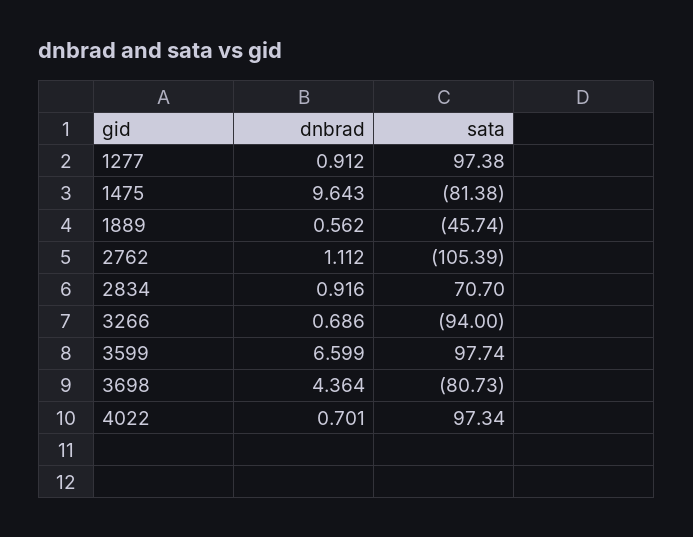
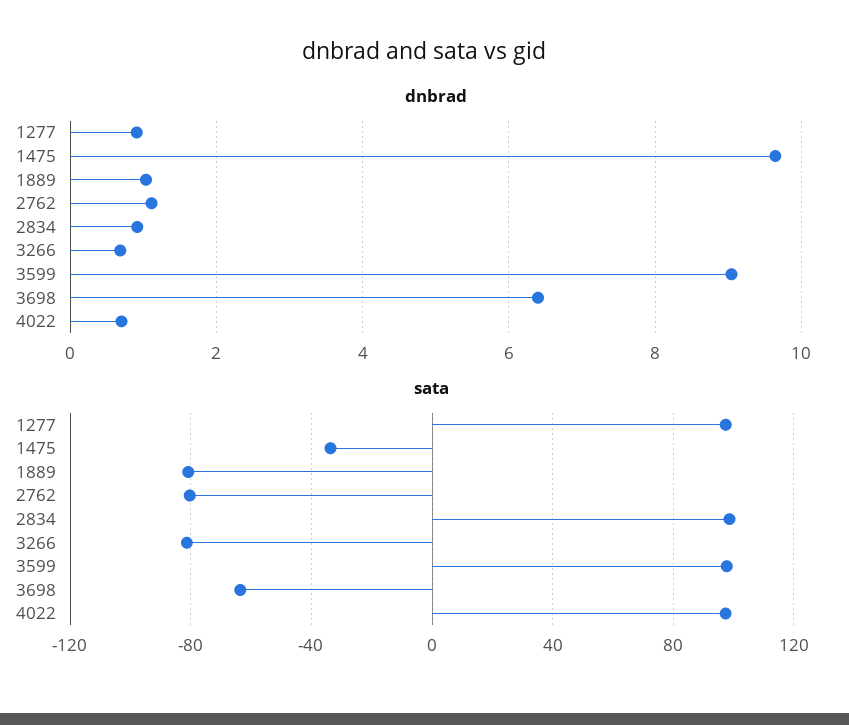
sata, 1475: -81.38 -> -35
dnbrad, 1889: 0.562 -> 1
sata, 1889: -45.74 -> -80
sata, 2762: -105.39 -> -80
sata, 2834: 70.7 -> 100
sata, 3266: -94 -> -80
dnbrad, 3599: 6.599 -> 9
dnbrad, 3698: 4.364 -> 6.4
sata, 3698: -80.73 -> -65

